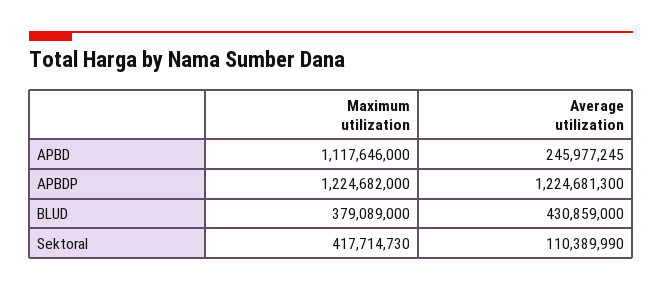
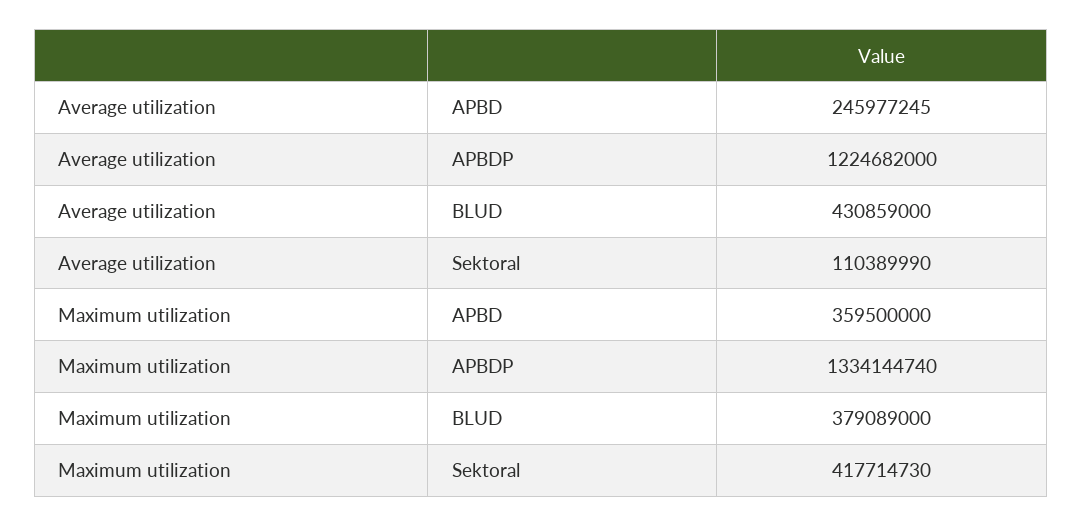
Maximum utilization, APBD: 1117646000 -> 359500000
Maximum utilization, APBDP: 1224682000 -> 1334144740
Average utilization, APBDP: 1224681300 -> 1224682000

